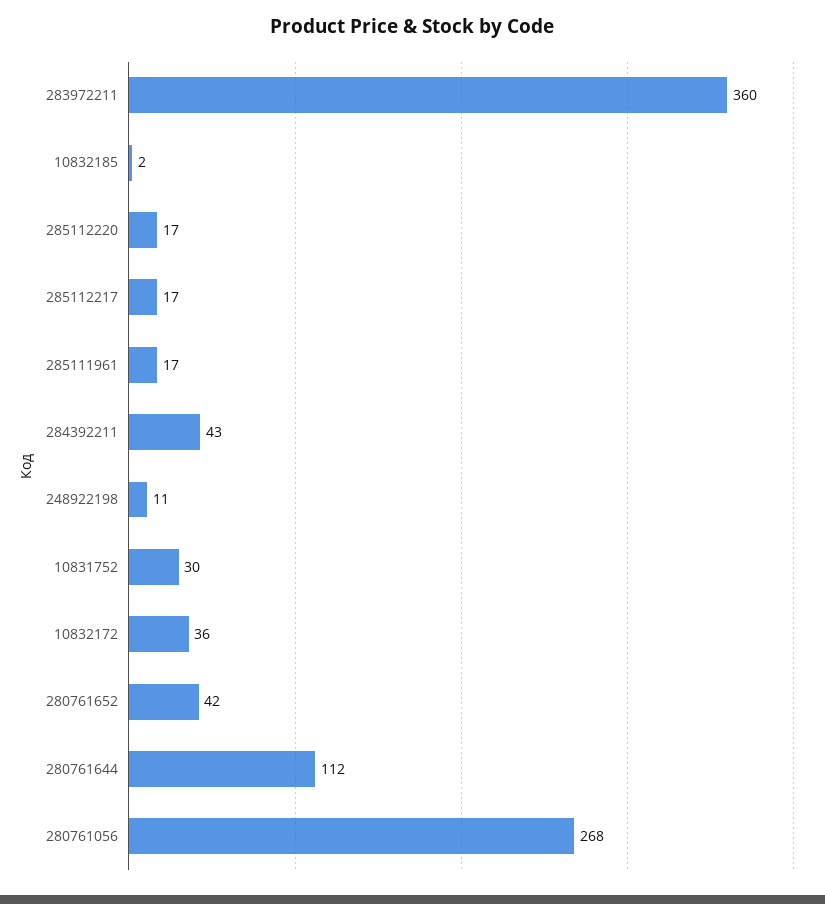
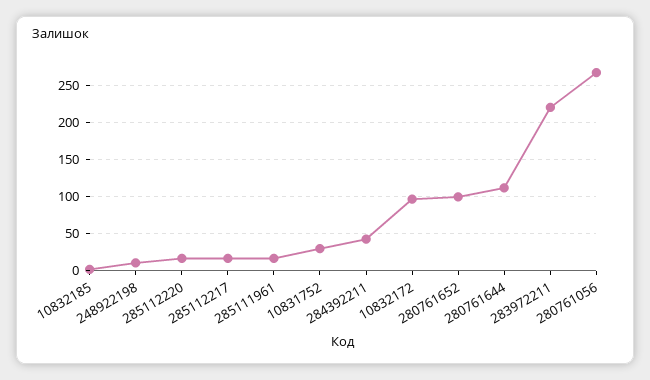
283972211: 360 -> 220
10832172: 36 -> 100
280761652: 42 -> 100

